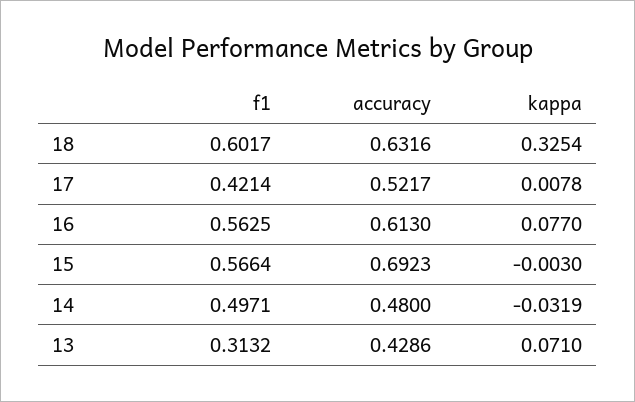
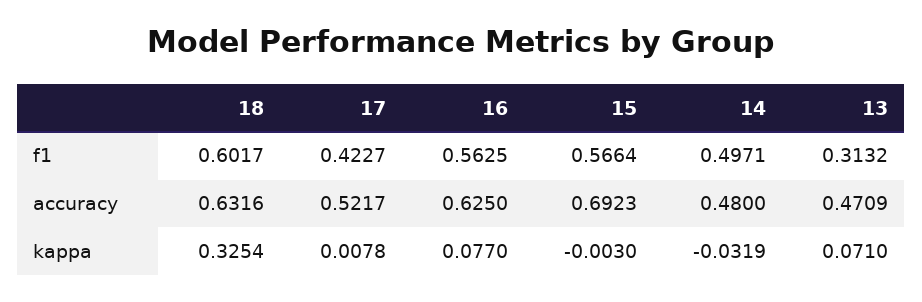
f1, 17: 0.4214 -> 0.4227
accuracy, 16: 0.613 -> 0.625
accuracy, 13: 0.4286 -> 0.4709

